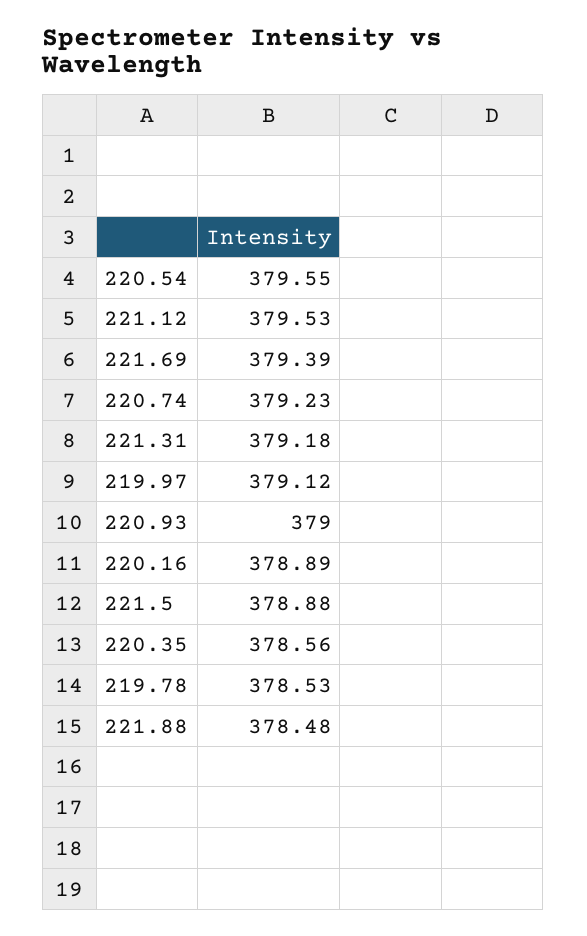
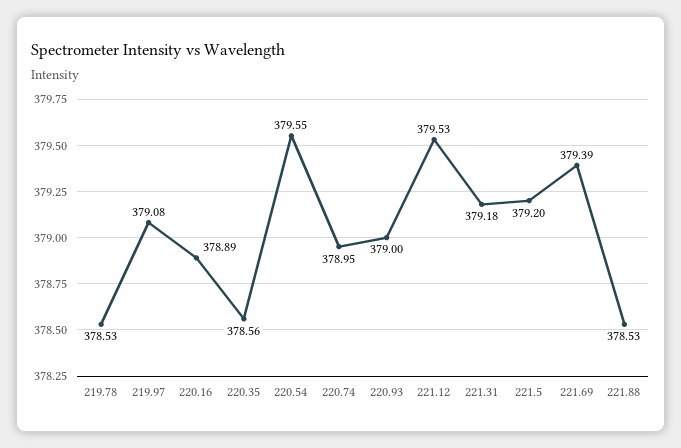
220.74: 379.23 -> 378.95
219.97: 379.12 -> 379.08
221.5: 378.88 -> 379.2
221.88: 378.48 -> 378.53

